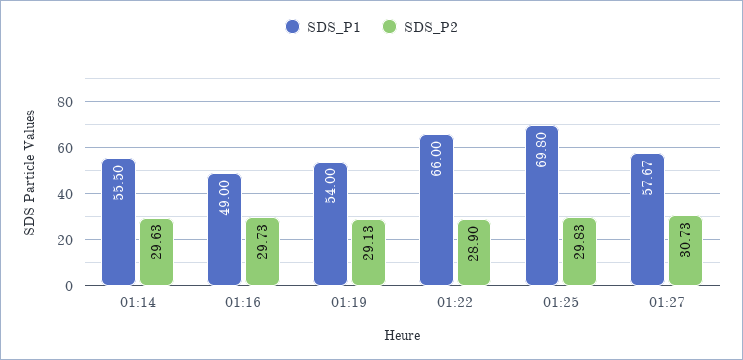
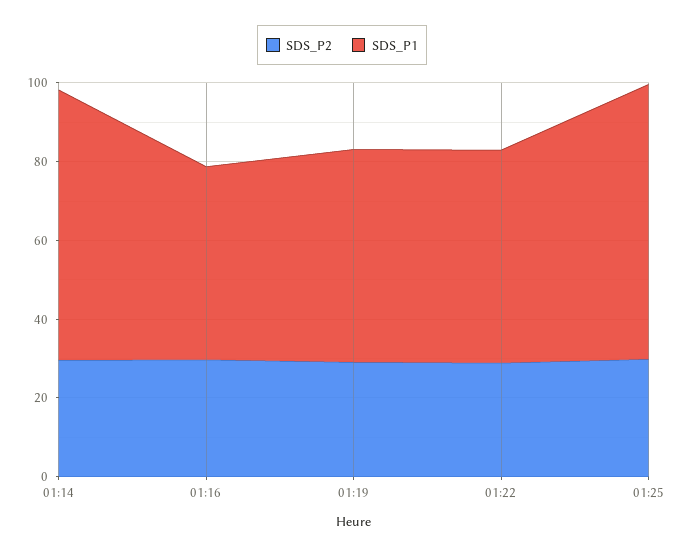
SDS_P1, 01:14: 55.5 -> 70
SDS_P1, 01:22: 66 -> 55
SDS_P1, 01:27: 57.67 -> none
SDS_P2, 01:27: 30.73 -> none

